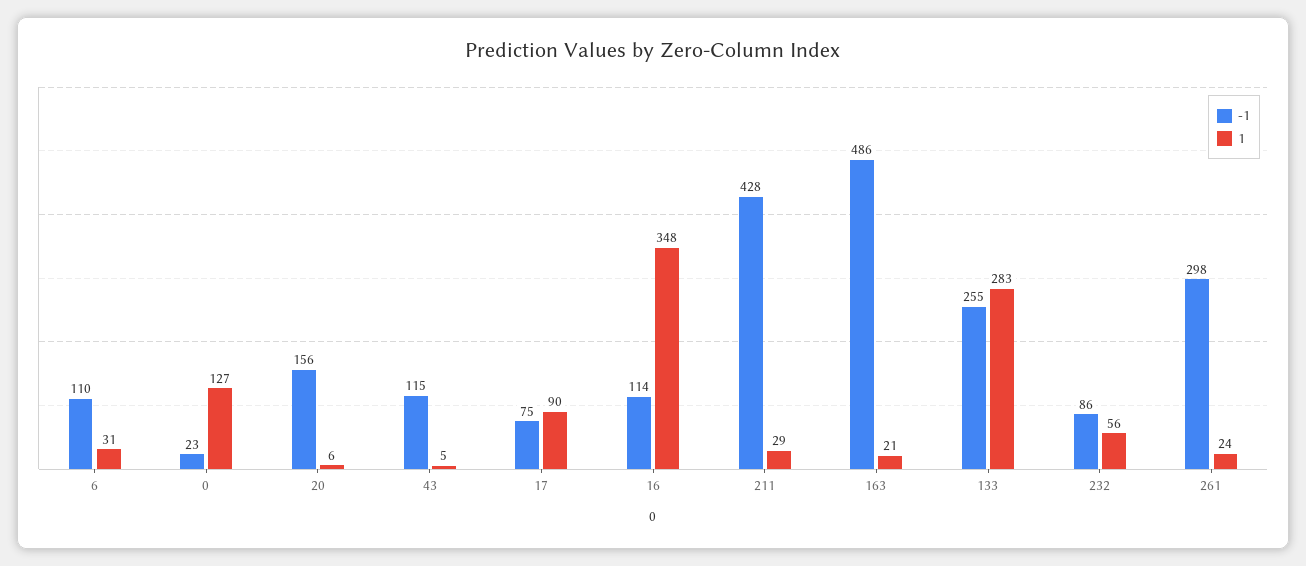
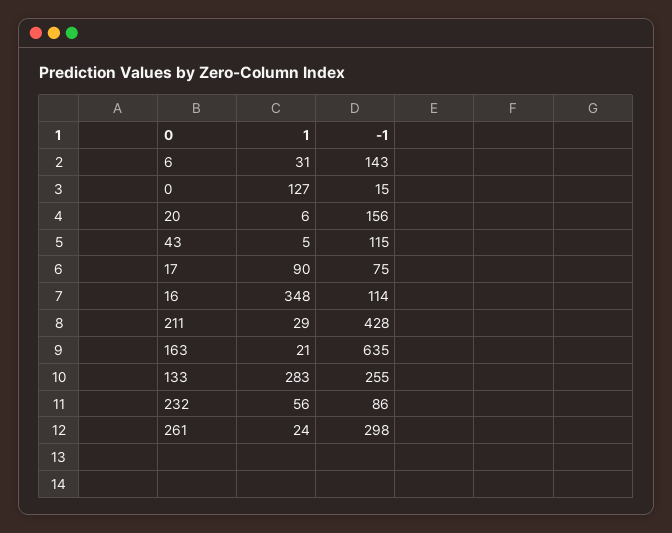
-1, 6: 110 -> 143
-1, 0: 23 -> 15
-1, 163: 486 -> 635

